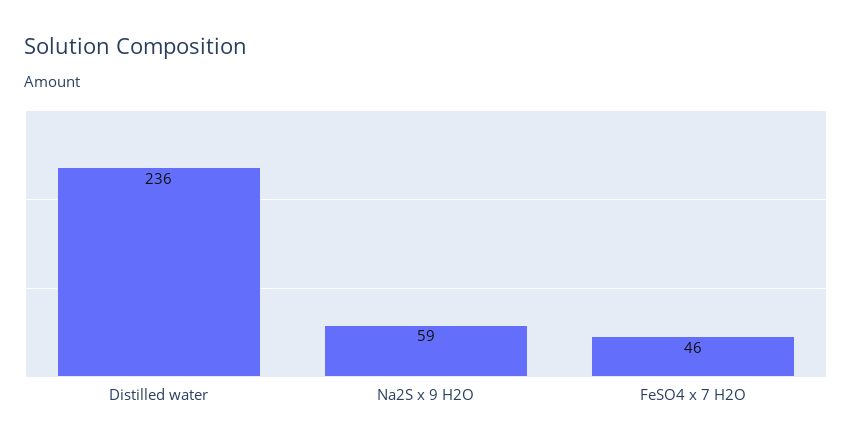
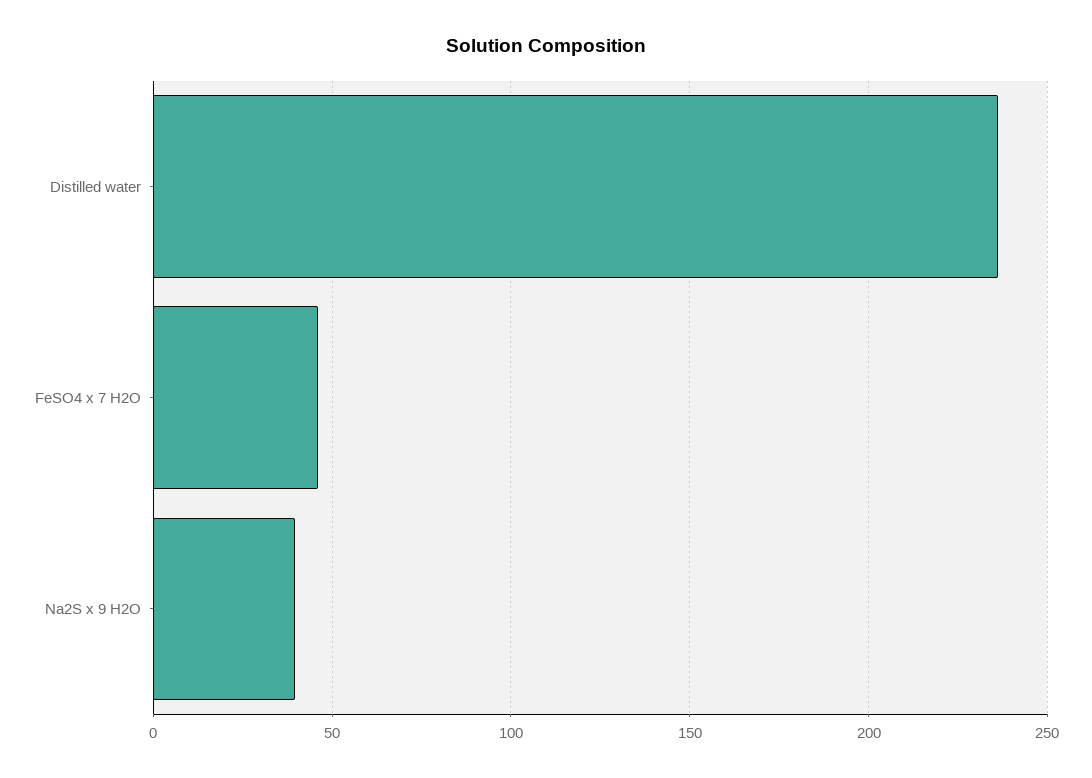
Na2S x 9 H2O: 59 -> 40

